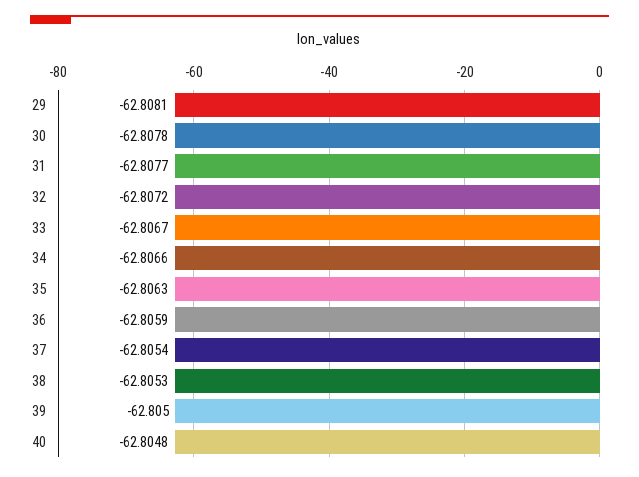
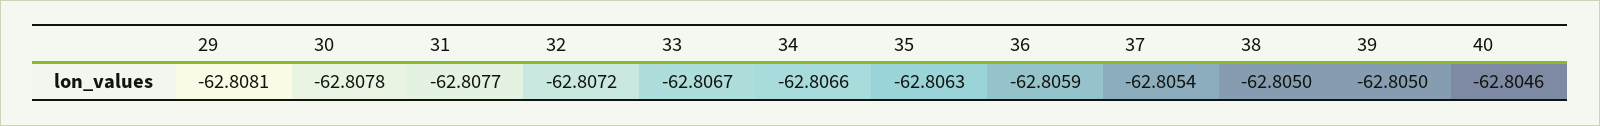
38: -62.8053 -> -62.805
40: -62.8048 -> -62.8046

